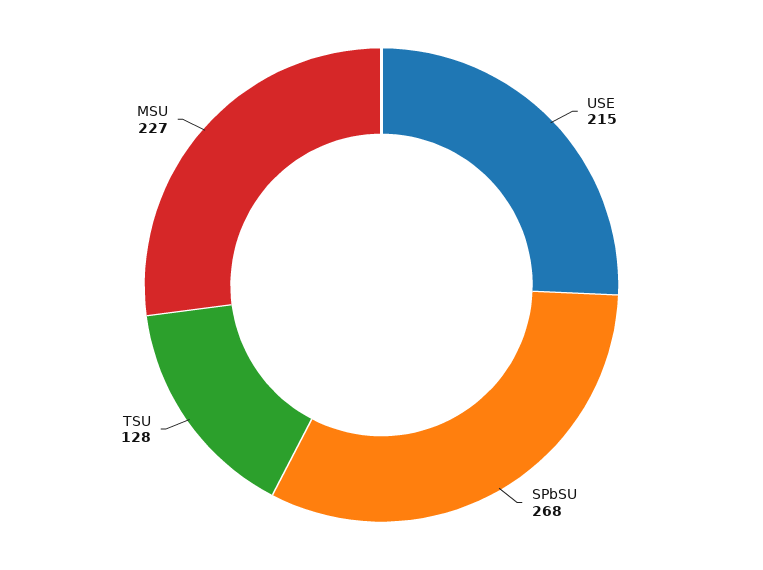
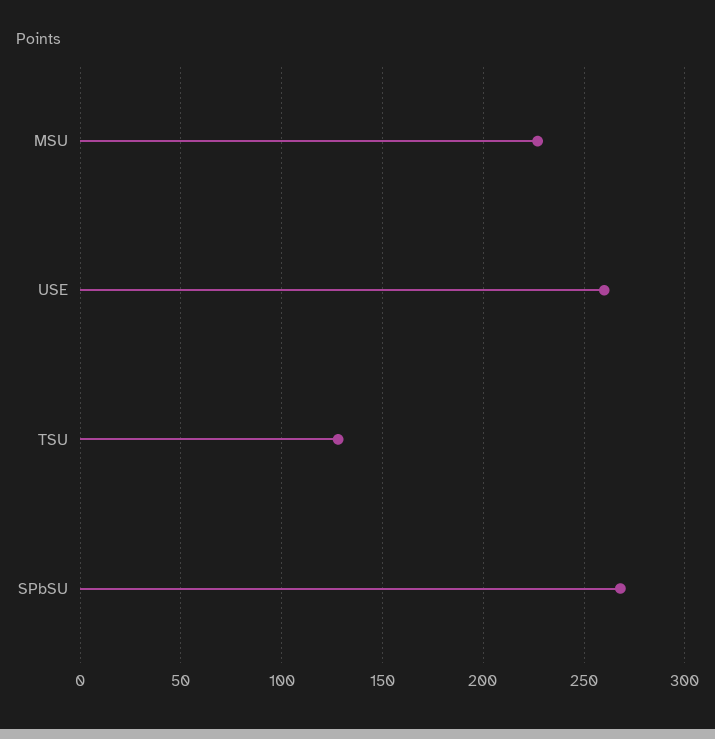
USE: 215 -> 260

